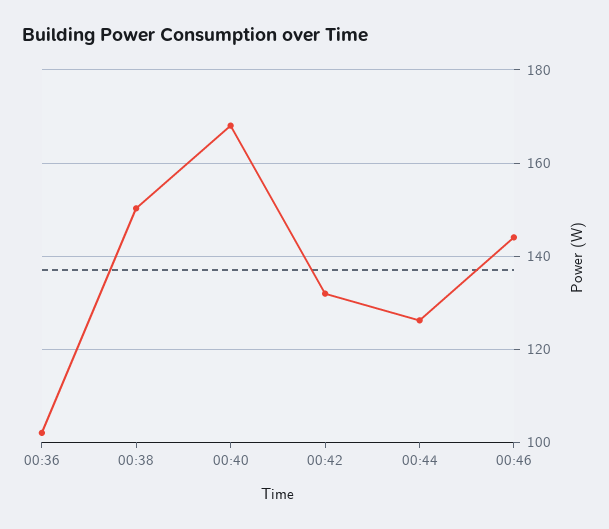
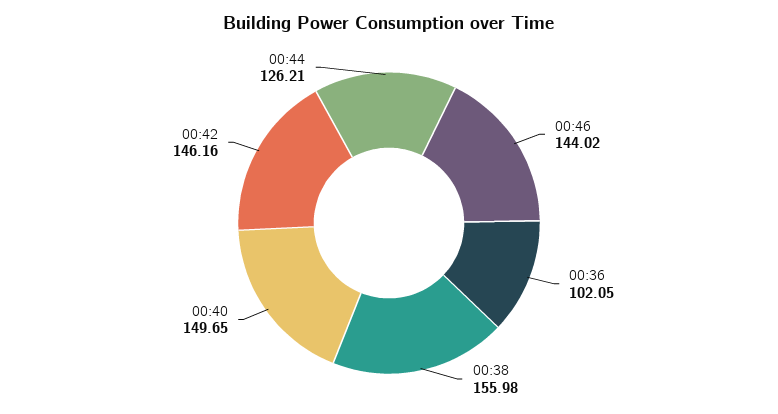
00:38: 150 -> 155.98
00:40: 168 -> 149.65
00:42: 132 -> 146.16

